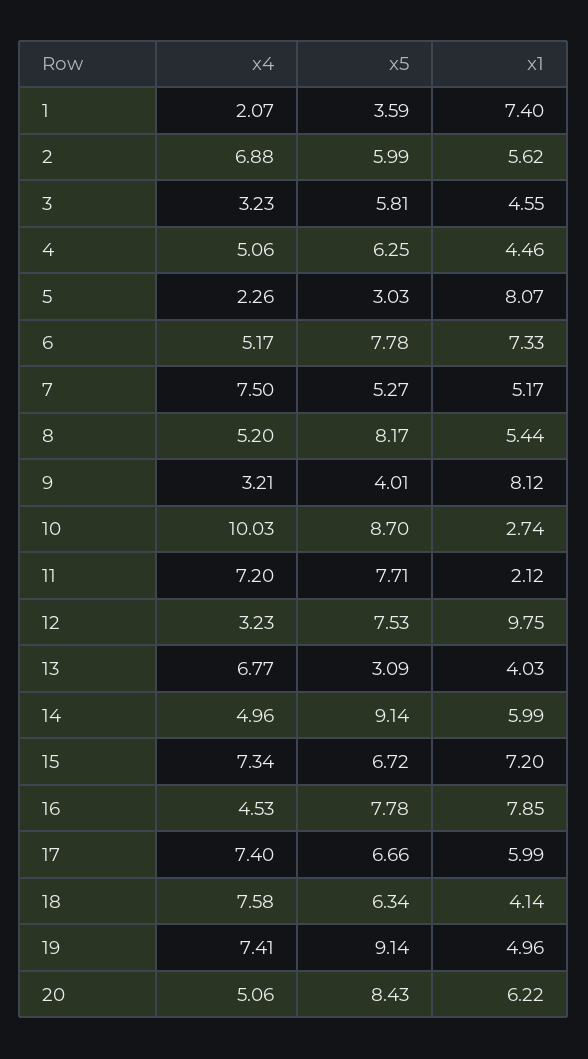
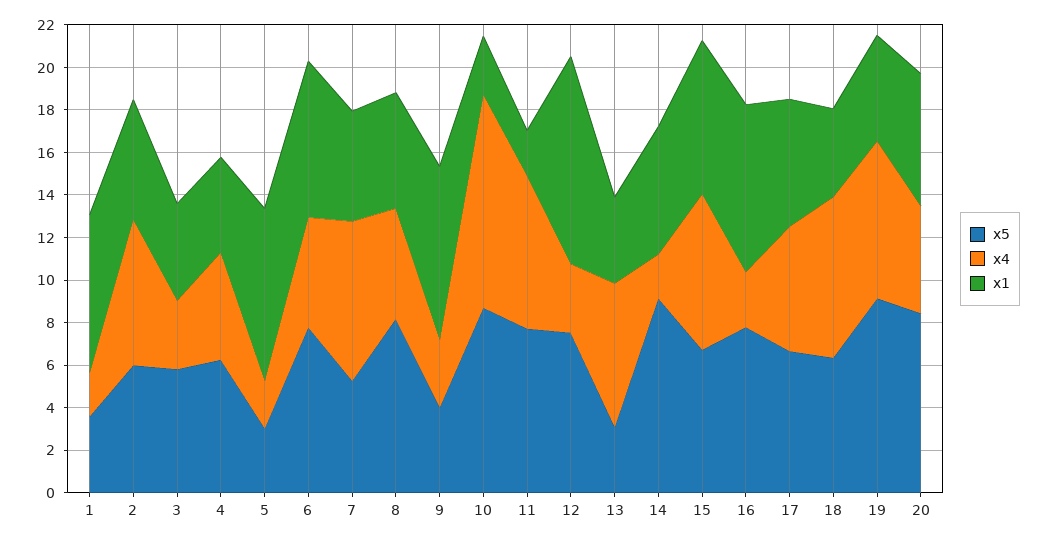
x4, 14: 4.96 -> 2
x4, 16: 4.53 -> 2.5
x4, 17: 7.4 -> 6

